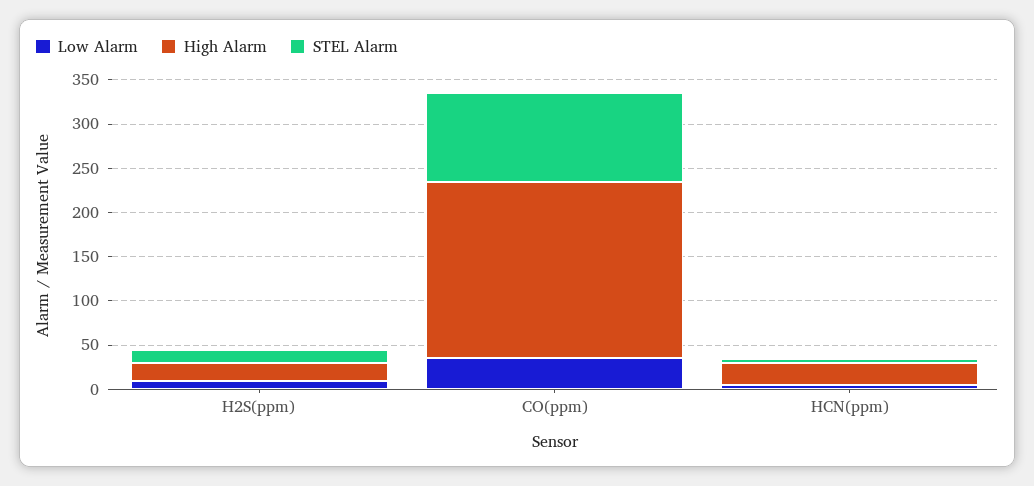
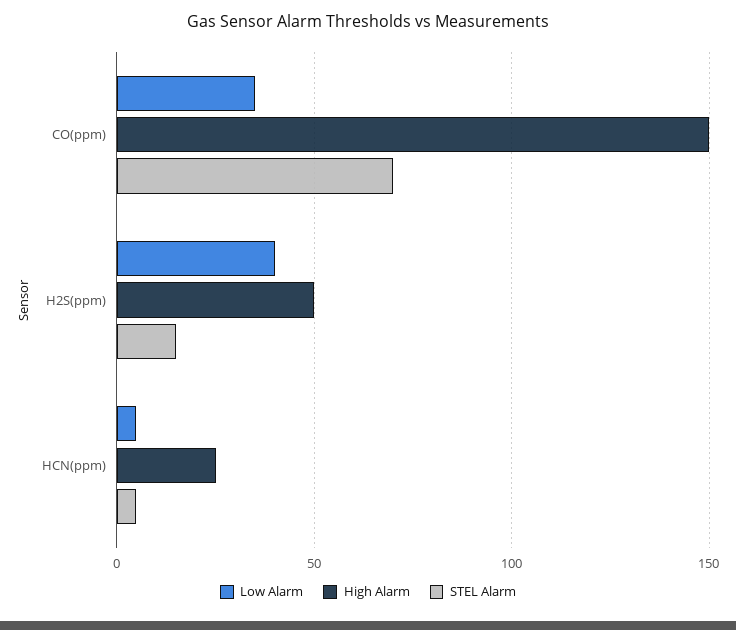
Low Alarm, H2S(ppm): 10 -> 40
High Alarm, H2S(ppm): 20 -> 50
High Alarm, CO(ppm): 200 -> 150
STEL Alarm, CO(ppm): 100 -> 70

